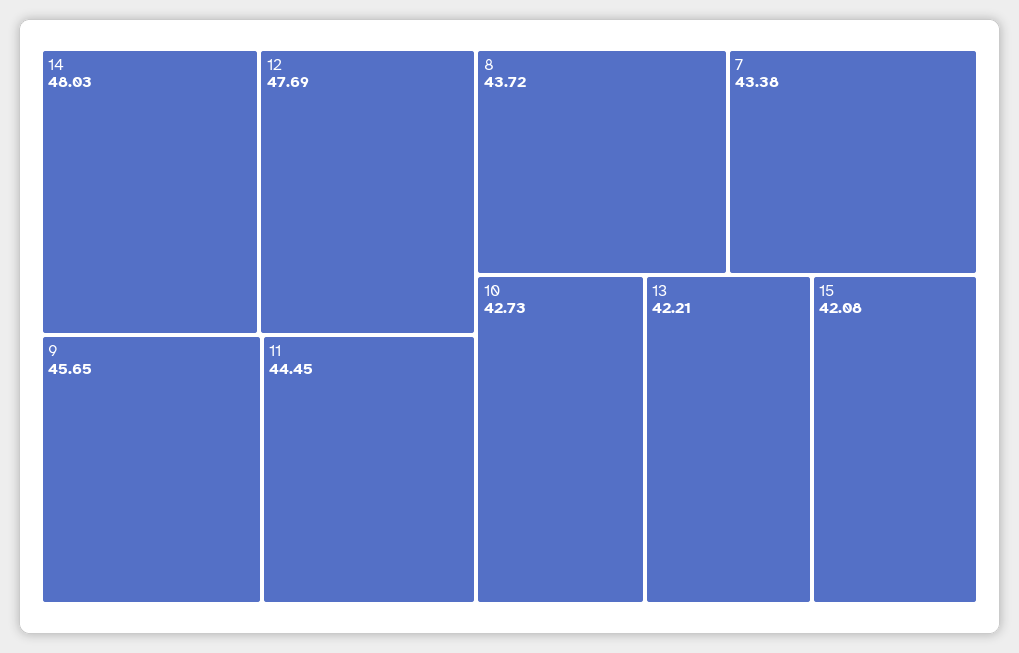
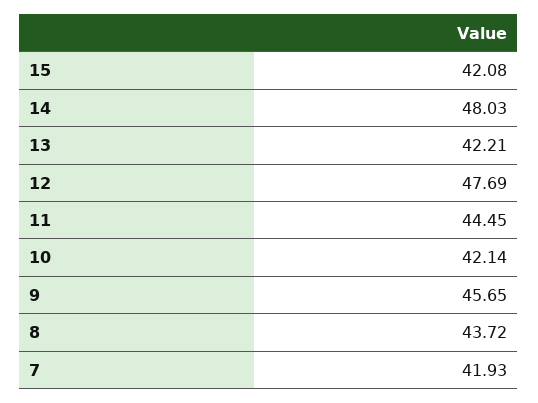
7: 43.38 -> 41.93
10: 42.73 -> 42.14

